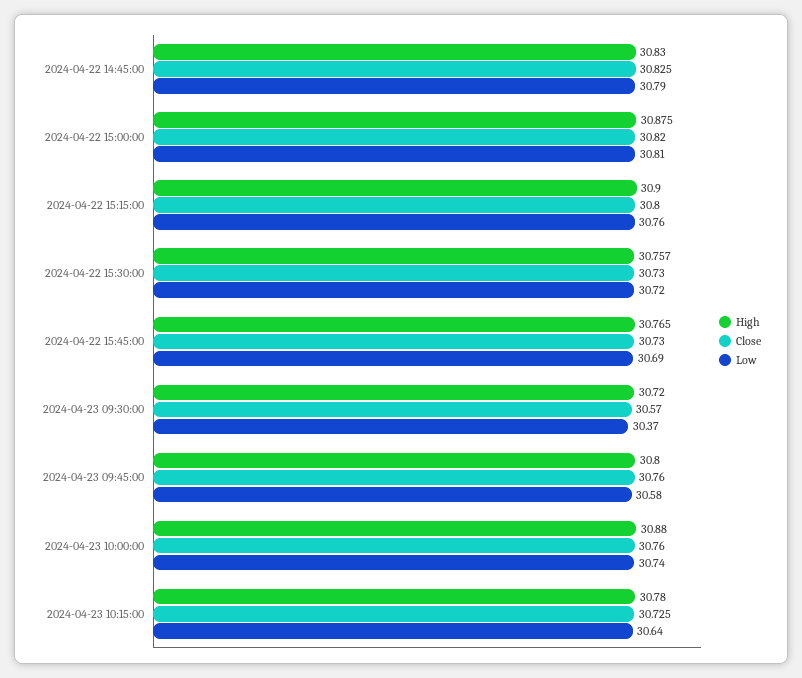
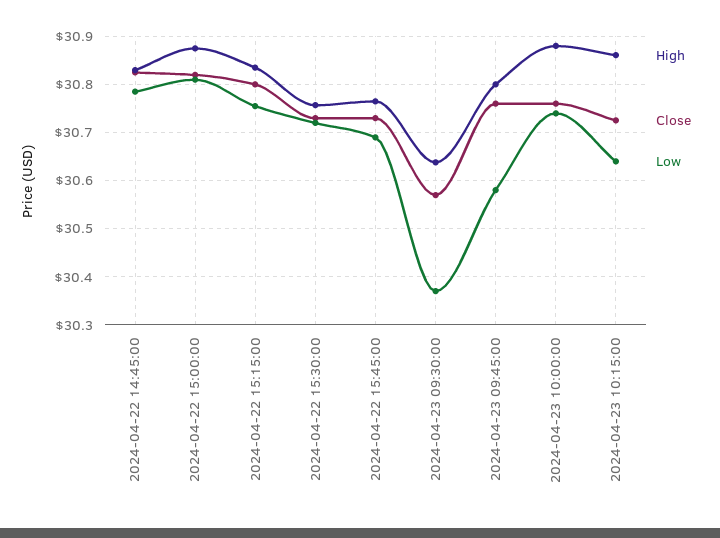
High, 2024-04-22 15:15:00: 30.9 -> 30.84
High, 2024-04-23 09:30:00: 30.72 -> 30.64
High, 2024-04-23 10:15:00: 30.78 -> 30.86

